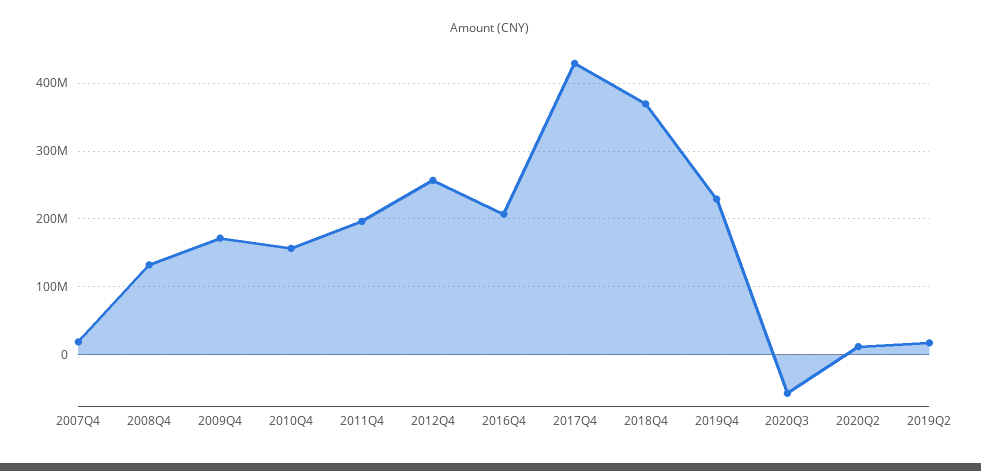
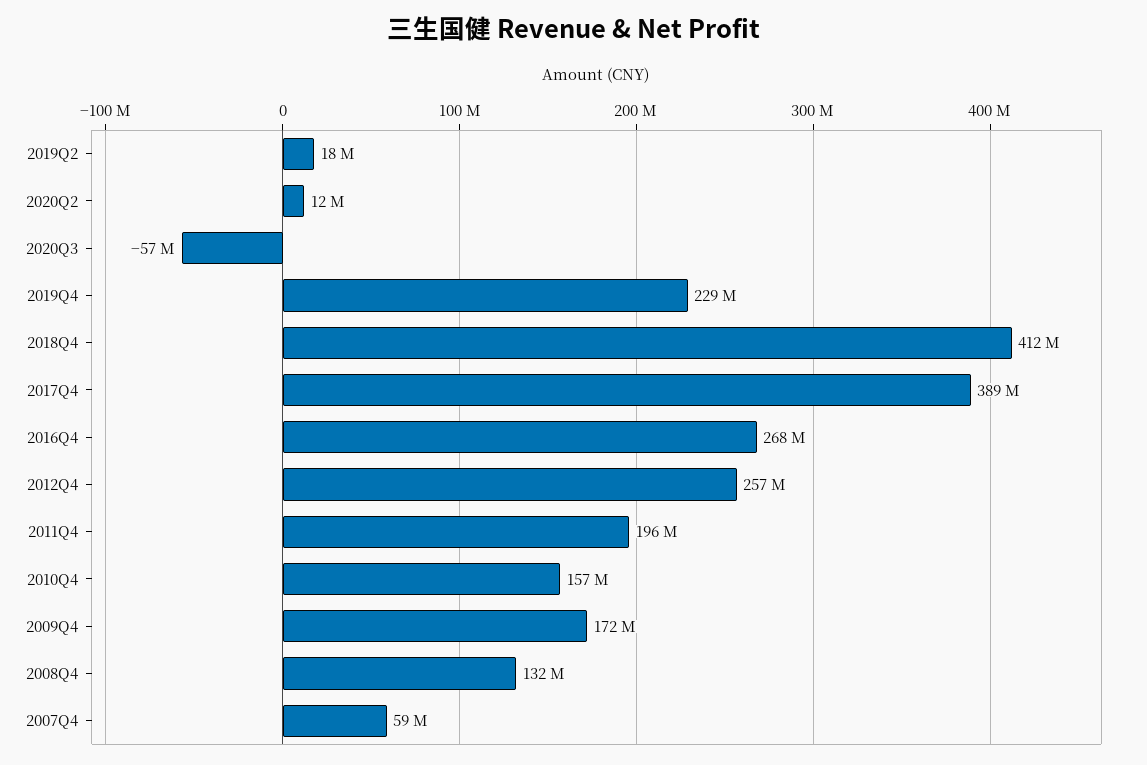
2007Q4: 20000000 -> 59000000
2016Q4: 210000000 -> 268000000
2017Q4: 430000000 -> 389000000
2018Q4: 370000000 -> 412000000

